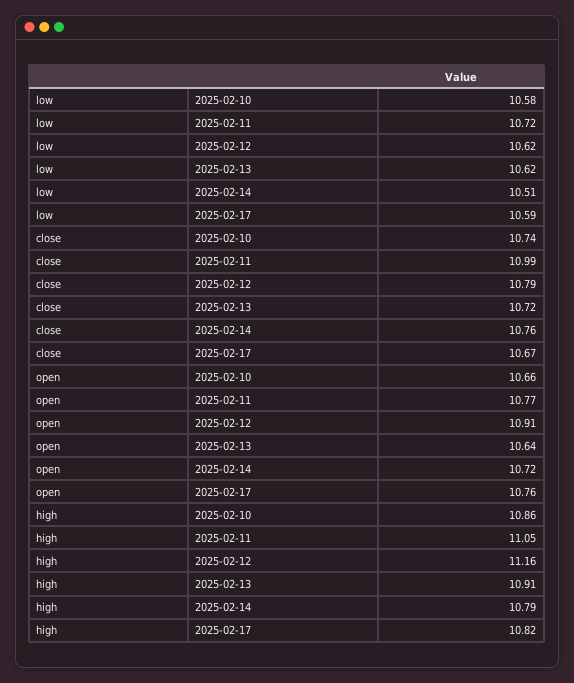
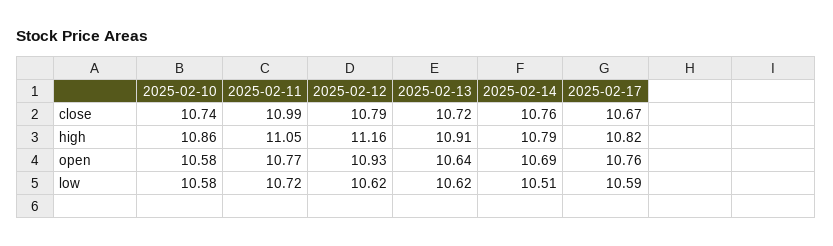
open, 2025-02-10: 10.66 -> 10.58
open, 2025-02-12: 10.91 -> 10.93
open, 2025-02-14: 10.72 -> 10.69

